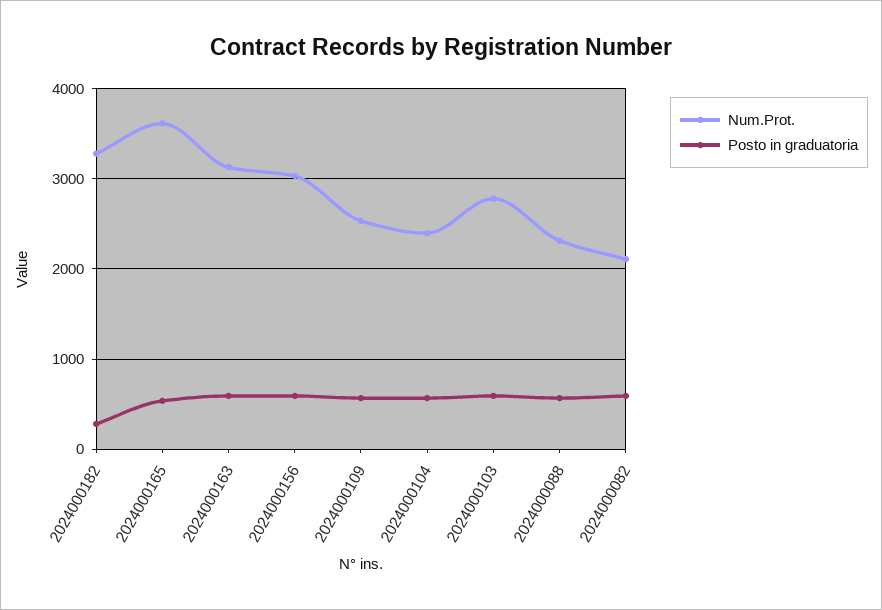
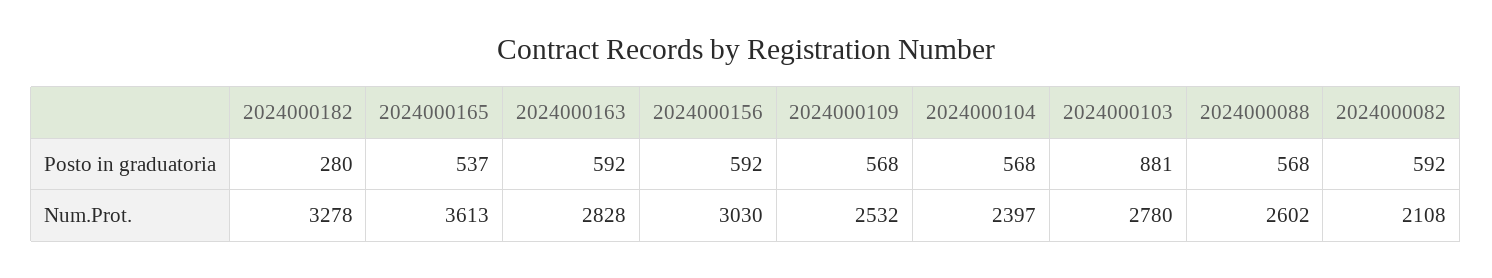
Num.Prot., 2024000163: 3100 -> 2828
Posto in graduatoria, 2024000103: 600 -> 881
Num.Prot., 2024000088: 2300 -> 2602

